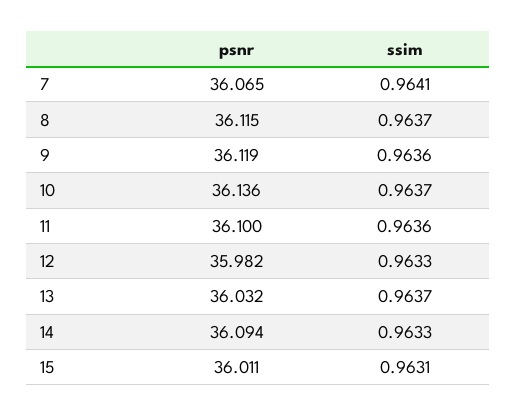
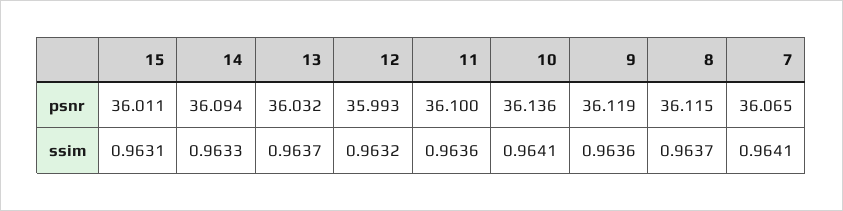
ssim, 10: 0.9637 -> 0.9641
psnr, 12: 35.982 -> 35.993
ssim, 12: 0.9633 -> 0.9632

